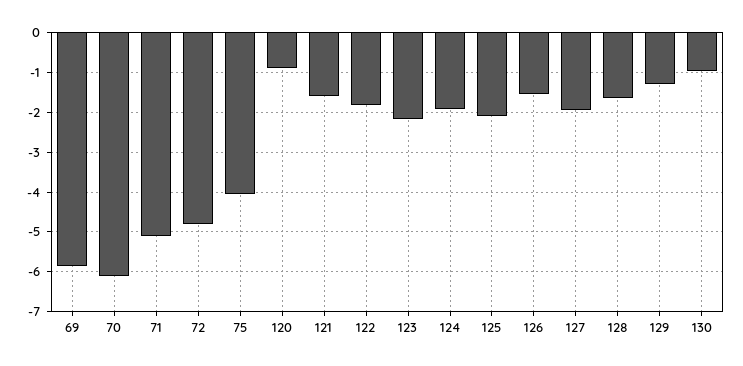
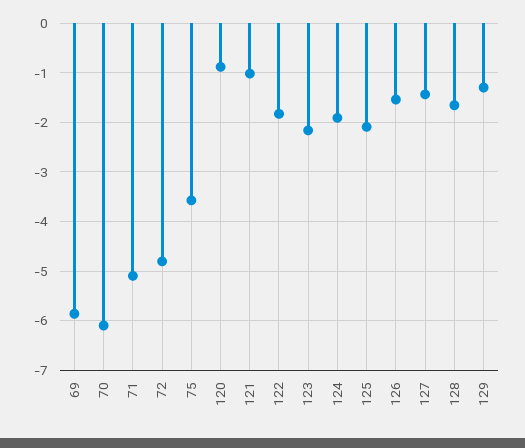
75: -4 -> -3.6
121: -1.6 -> -1
127: -2 -> -1.4
130: -1 -> none

